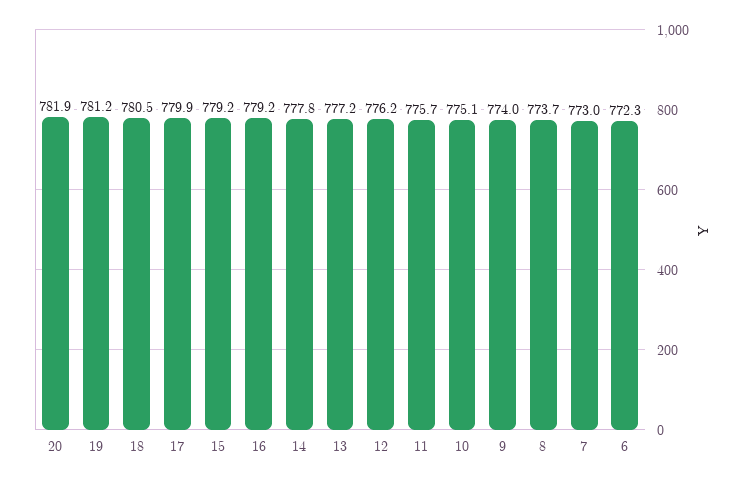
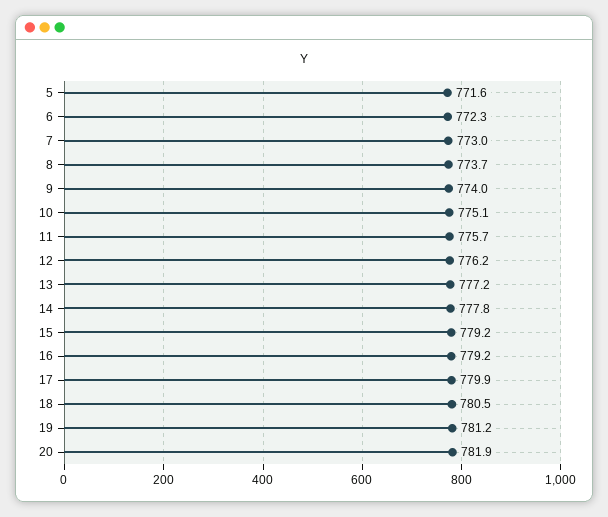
5: none -> 771.6

